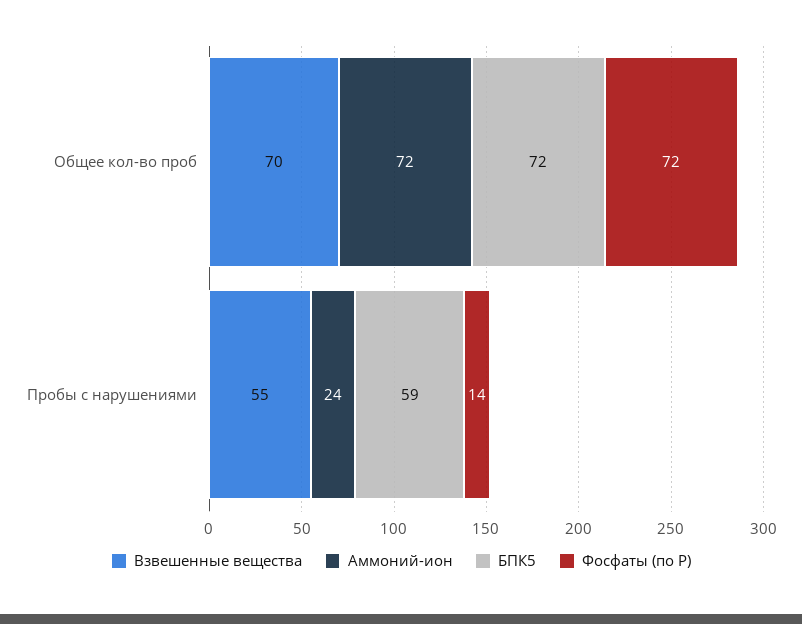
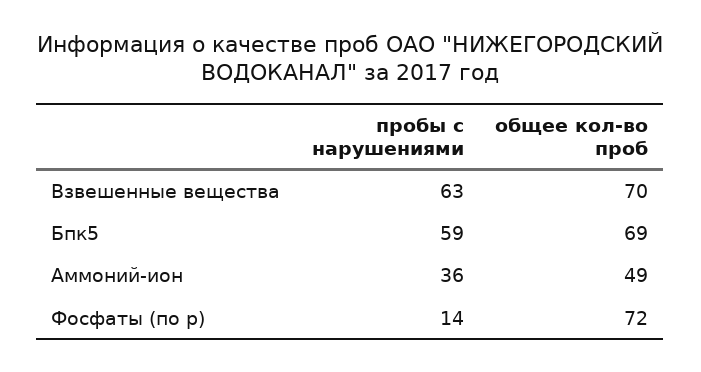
Аммоний-ион, Общее кол-во проб: 72 -> 49
БПК5, Общее кол-во проб: 72 -> 69
Взвешенные вещества, Пробы с нарушениями: 55 -> 63
Аммоний-ион, Пробы с нарушениями: 24 -> 36

